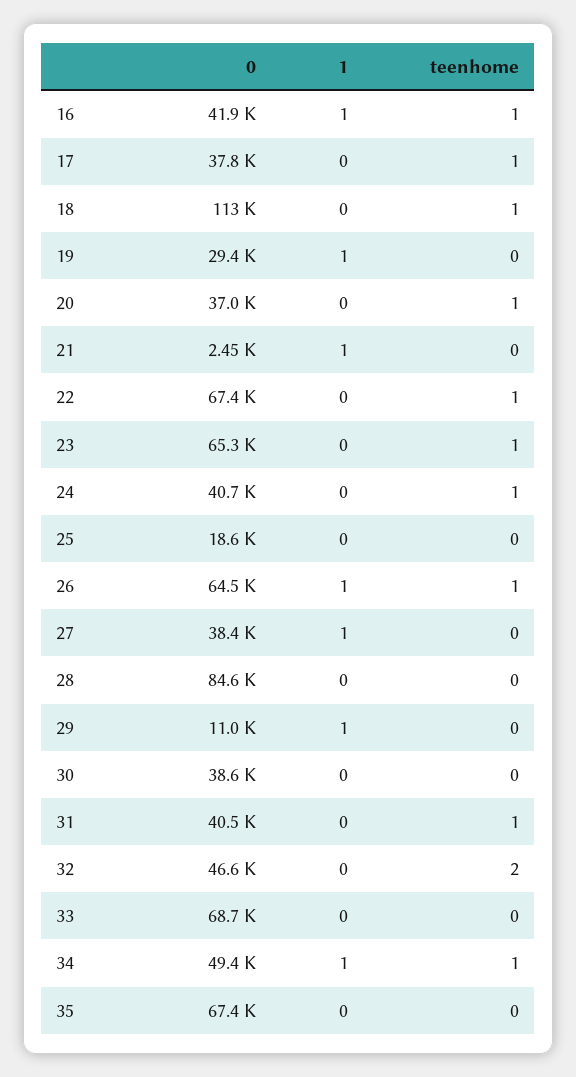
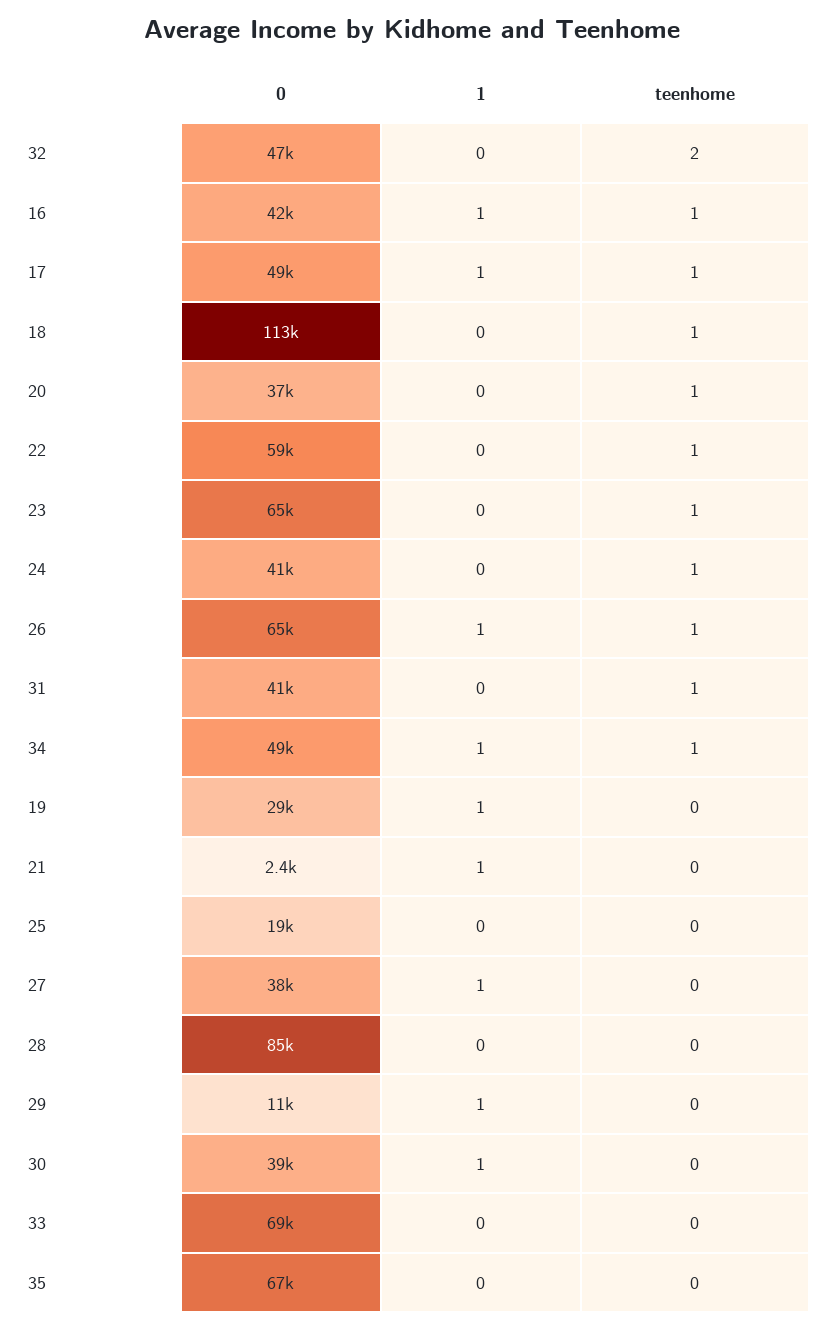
0, 17: 37800 -> 49000
1, 17: 0 -> 1
0, 22: 67400 -> 59000
1, 30: 0 -> 1

